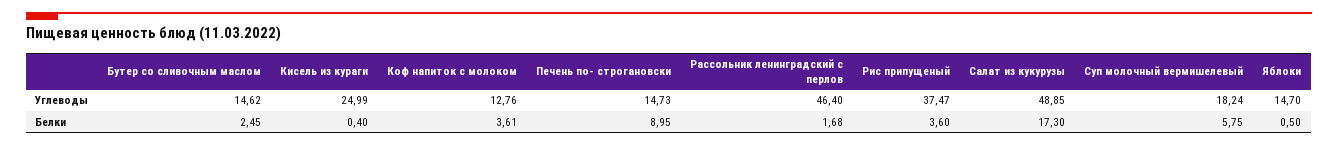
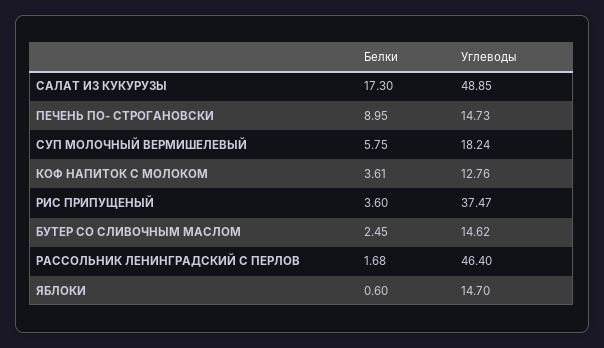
Кисель из кураги, Углеводы: 24.99 -> none
Кисель из кураги, Белки: 0.4 -> none
Яблоки, Белки: 0.5 -> 0.6

